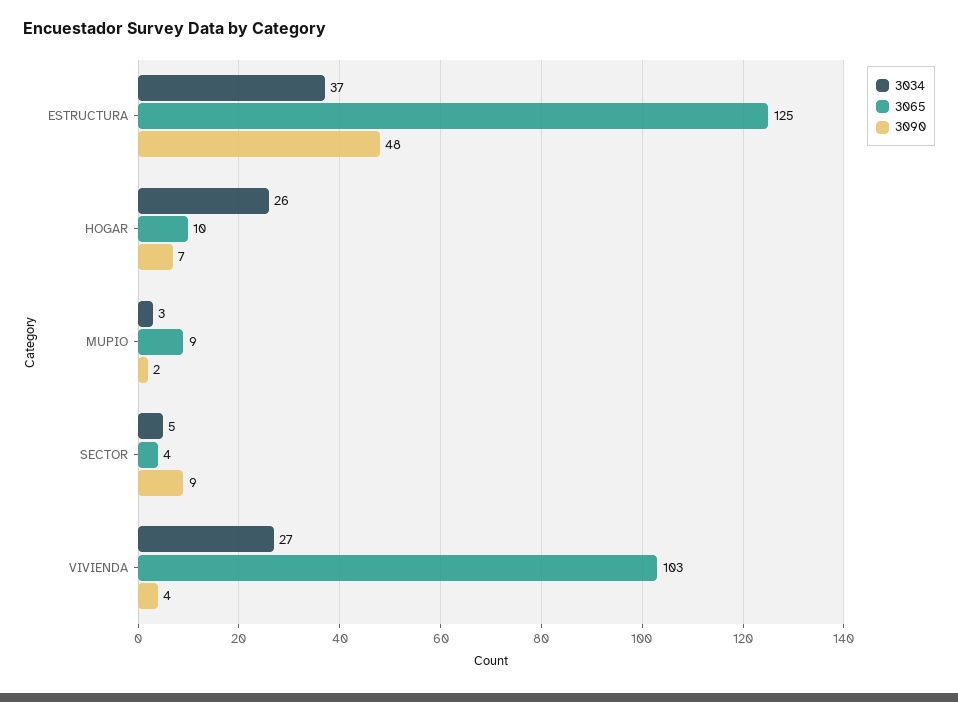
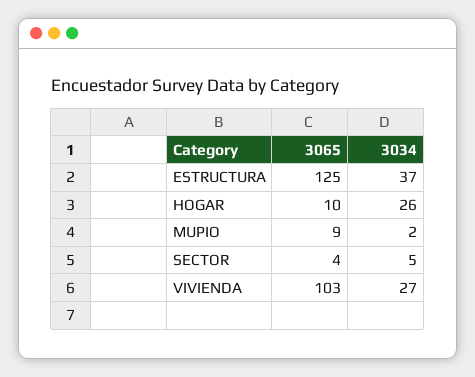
3090, ESTRUCTURA: 48 -> none
3090, HOGAR: 7 -> none
3034, MUPIO: 3 -> 2
3090, MUPIO: 2 -> none
3090, SECTOR: 9 -> none
3090, VIVIENDA: 4 -> none

